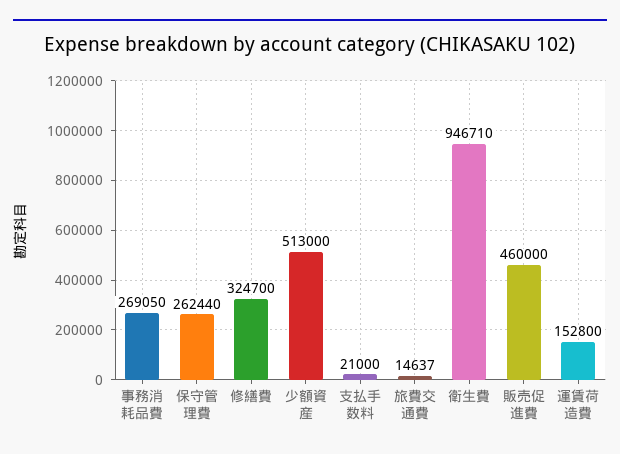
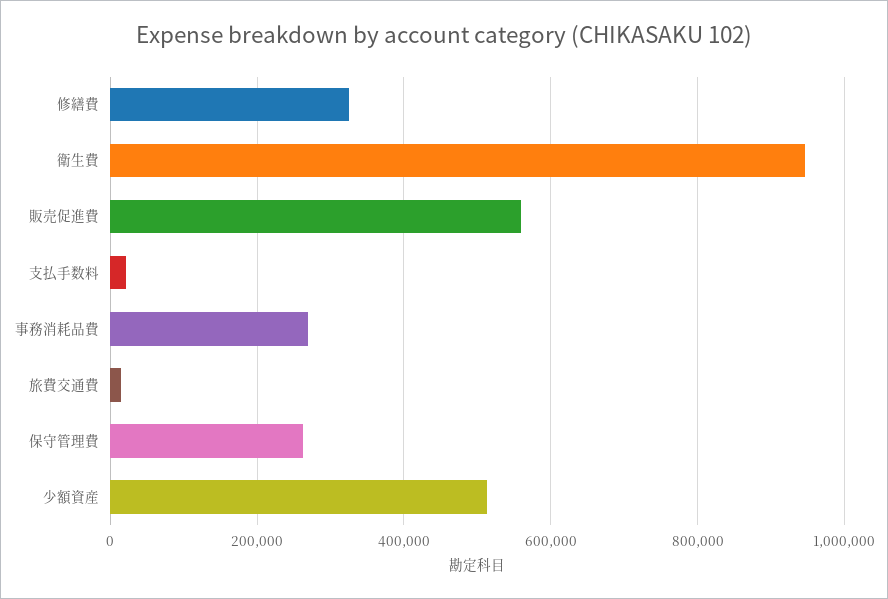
販売促進費: 460000 -> 560000
運賃荷造費: 152800 -> none

